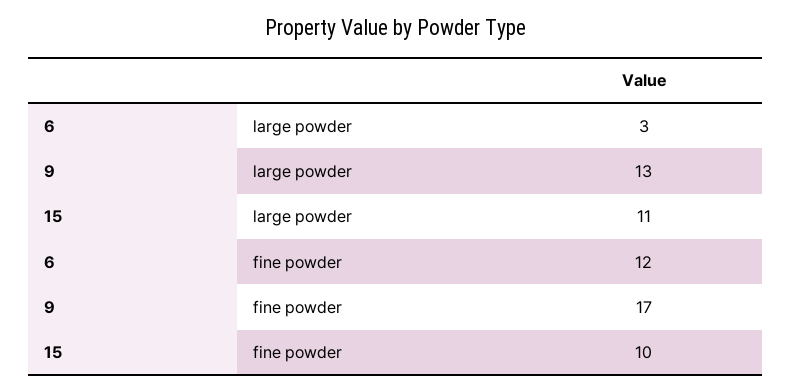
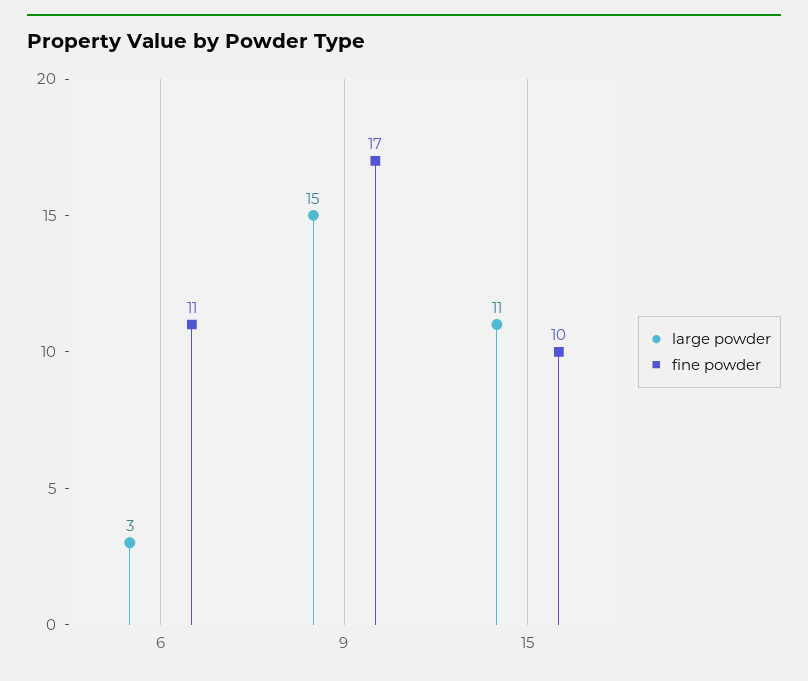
large powder, 9: 13 -> 15
fine powder, 6: 12 -> 11

